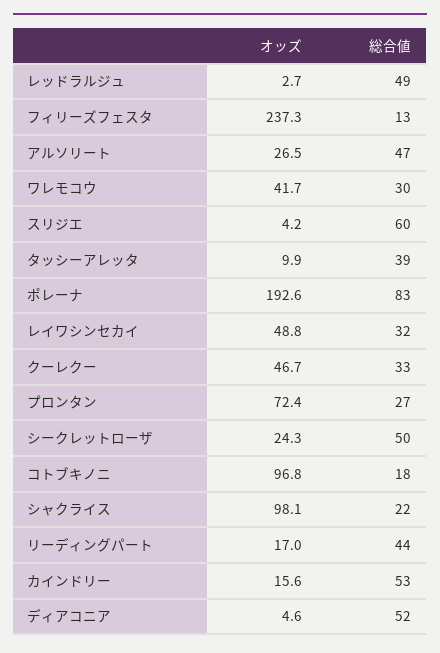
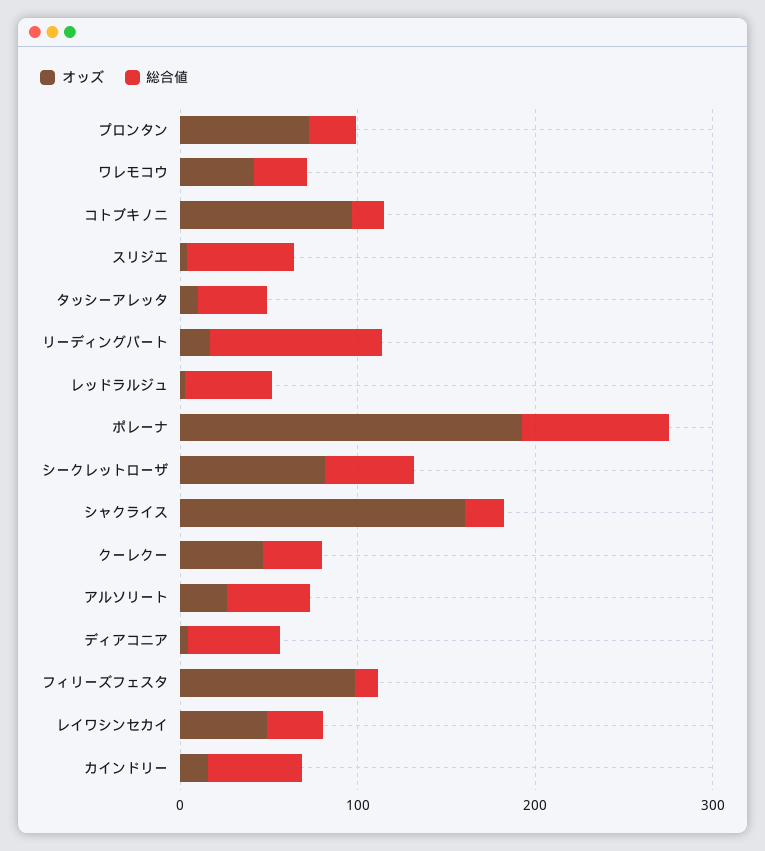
オッズ, フィリーズフェスタ: 237.3 -> 100
オッズ, シークレットローザ: 24.3 -> 80
オッズ, シャクライス: 98.1 -> 160
総合値, リーディングパート: 44 -> 100

